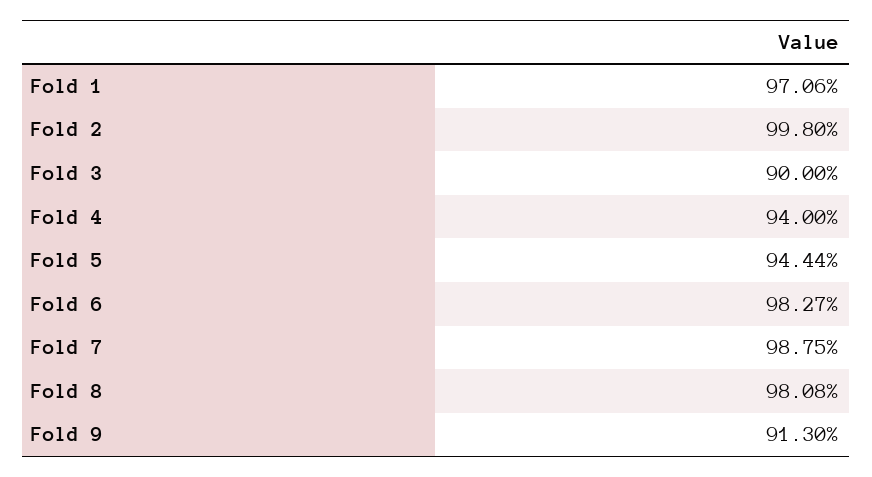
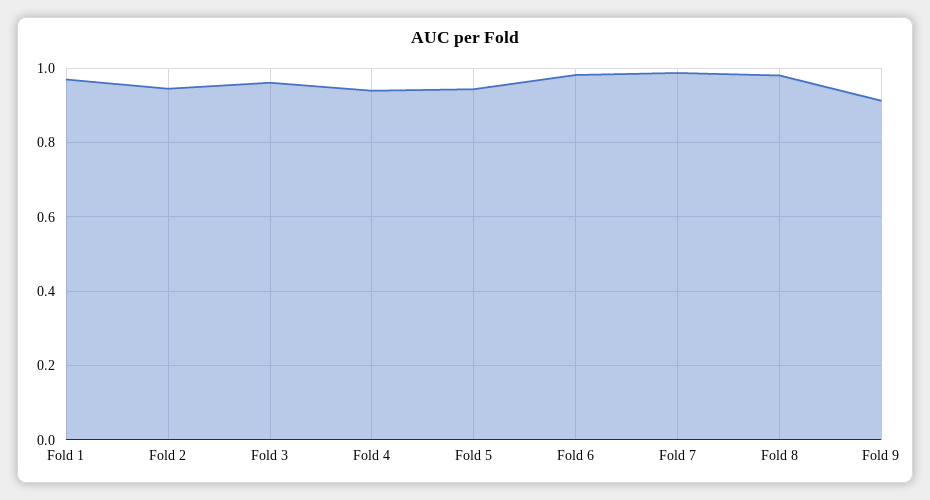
Fold 2: 0.998 -> 0.94
Fold 3: 0.9 -> 0.96

